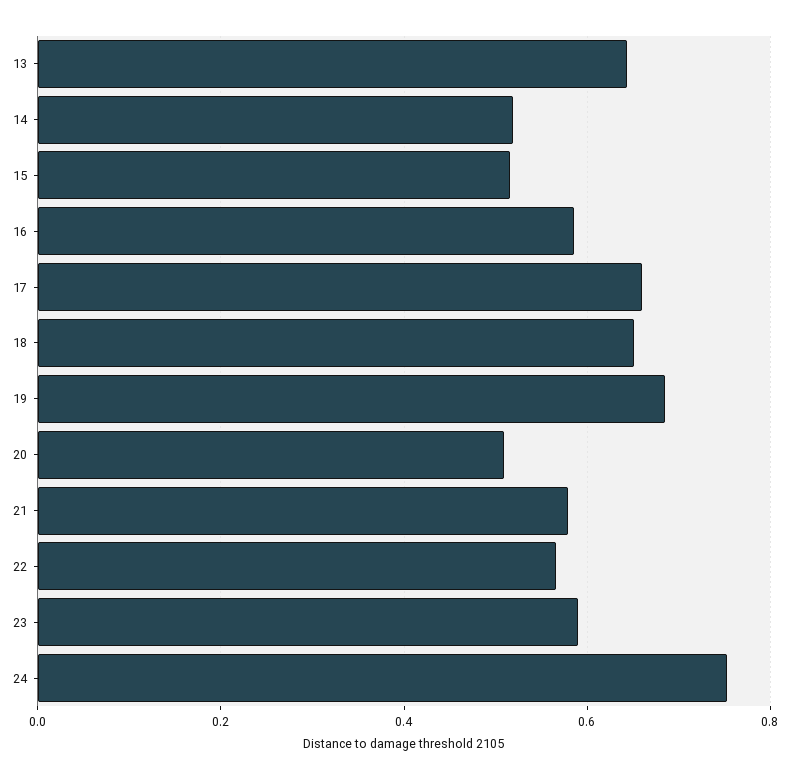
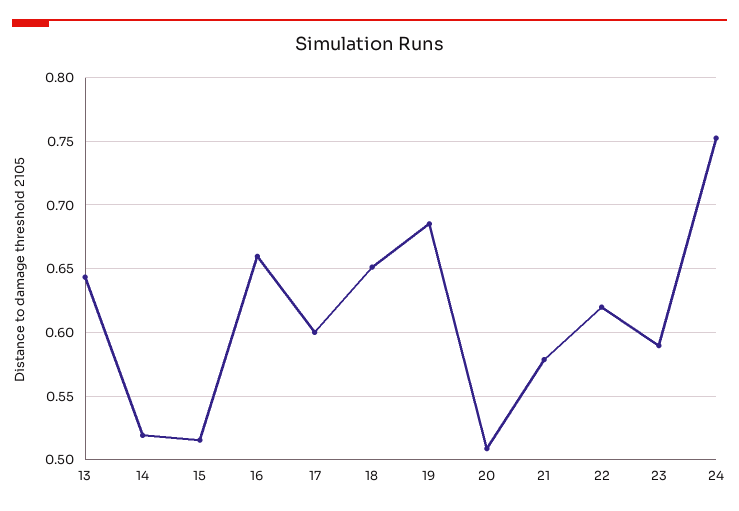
16: 0.58 -> 0.66
17: 0.66 -> 0.6
22: 0.56 -> 0.62

